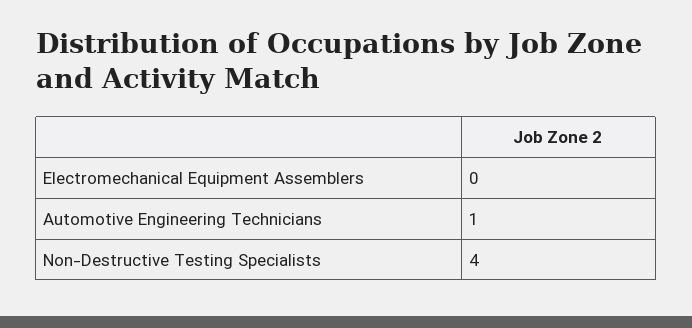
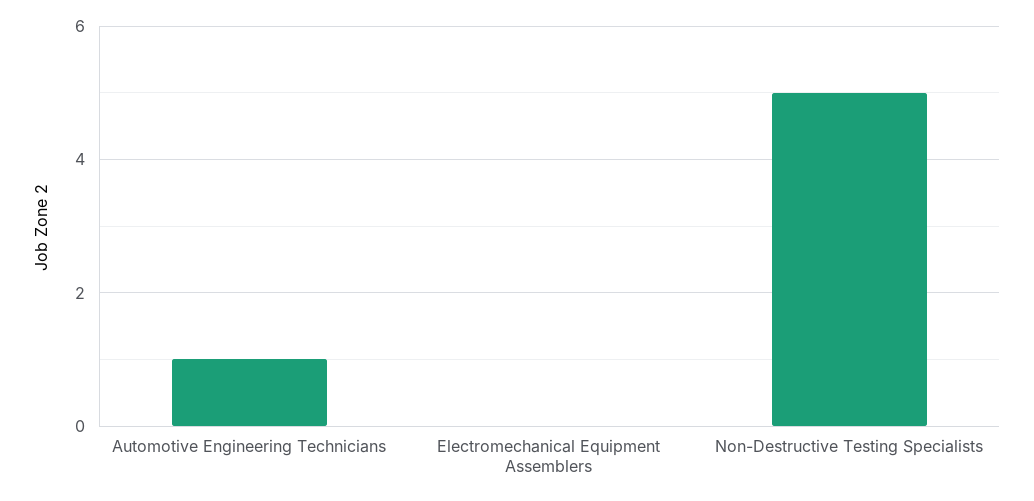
Non-Destructive Testing Specialists: 4 -> 5

